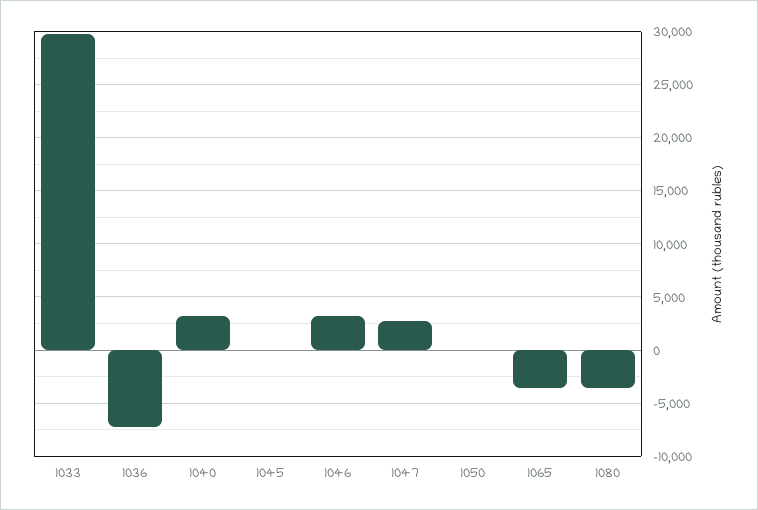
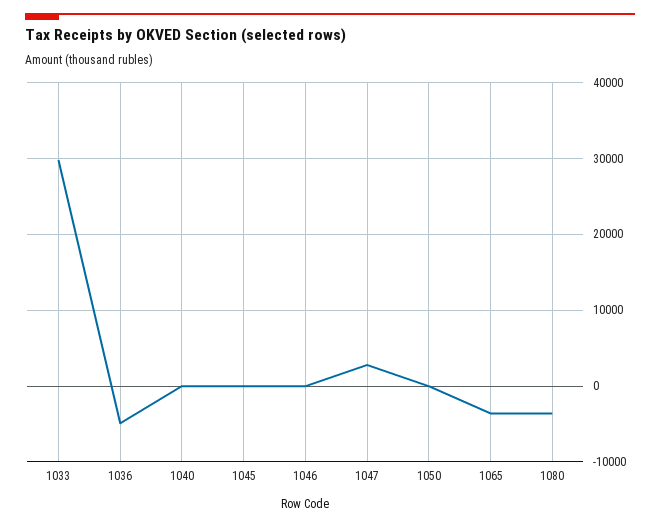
1036: -7000 -> -5000
1040: 3000 -> 0
1046: 3000 -> 0

